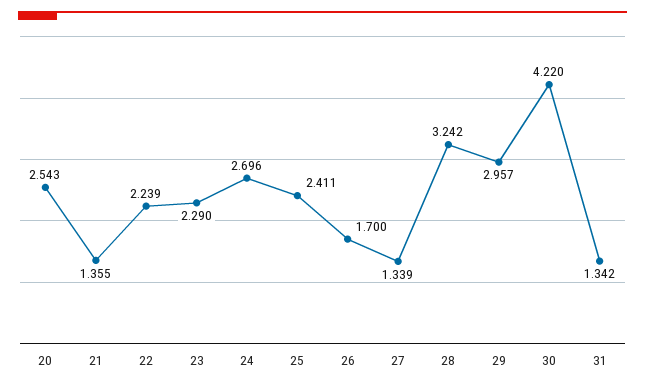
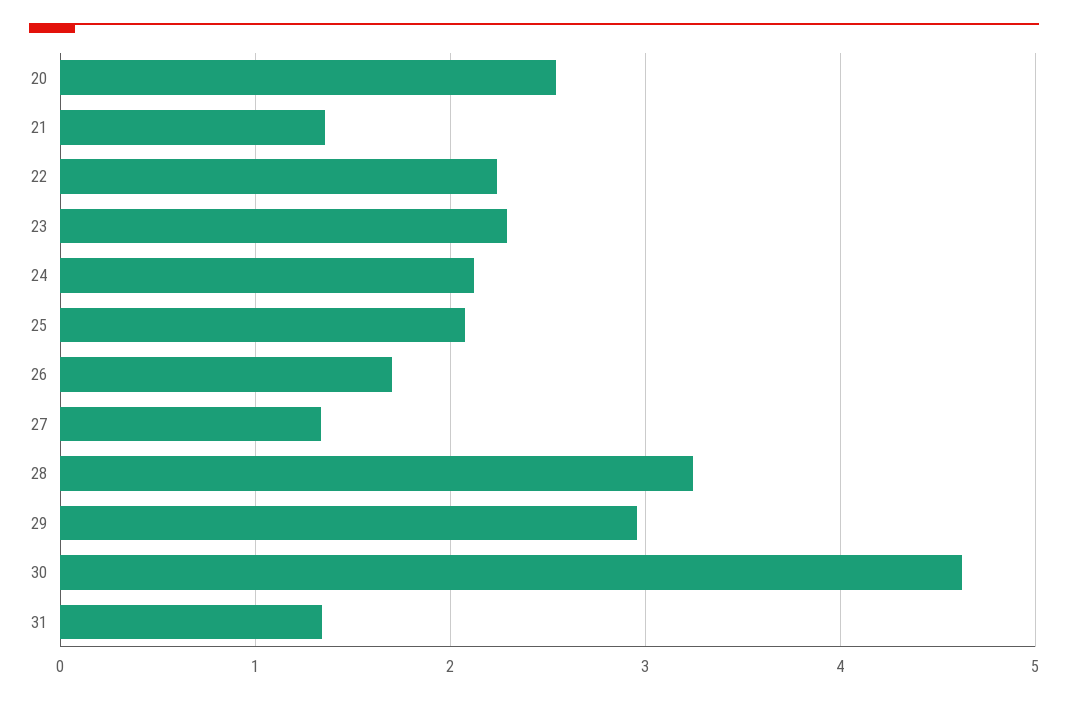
24: 2.696 -> 2.1
25: 2.411 -> 2.1
30: 4.22 -> 4.6

